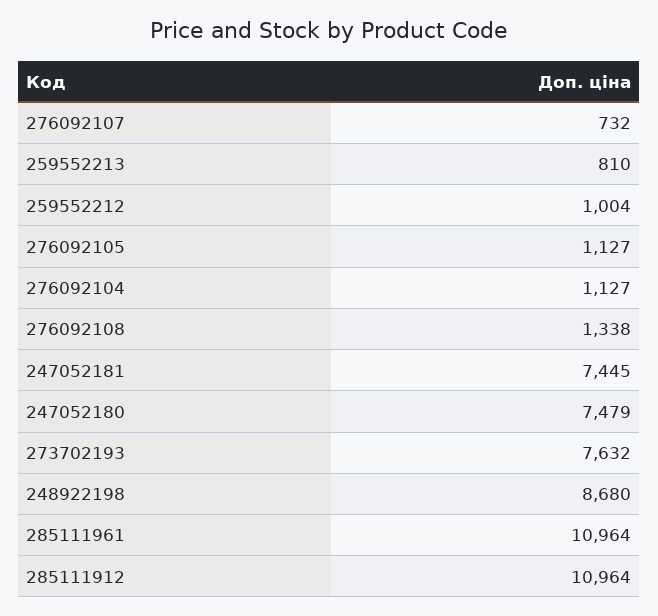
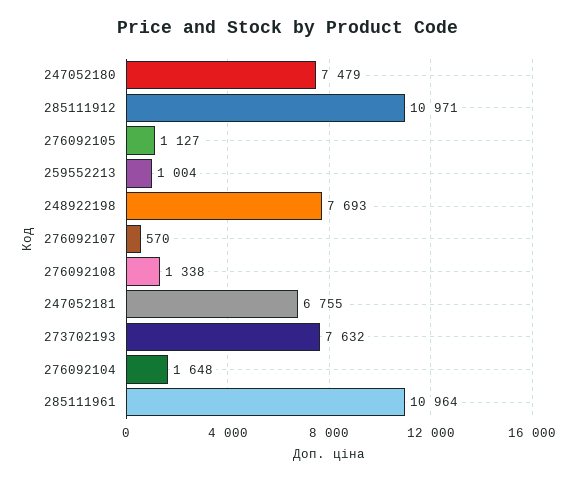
276092107: 732 -> 570
259552213: 810 -> 1004
259552212: 1004 -> none
276092104: 1127 -> 1648
247052181: 7445 -> 6755
248922198: 8680 -> 7693
285111912: 10964 -> 10971

